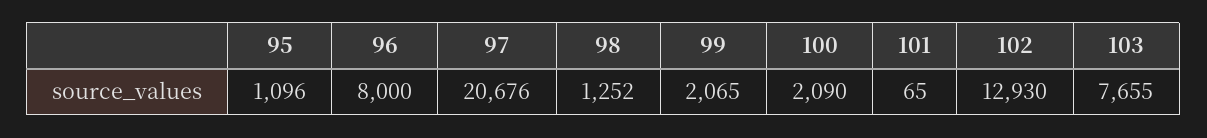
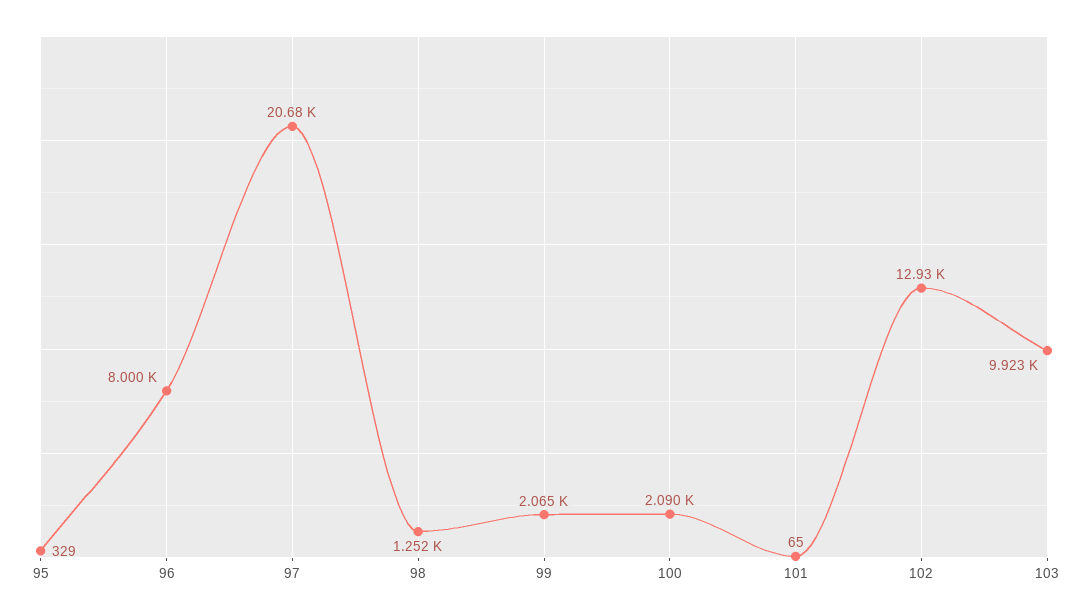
95: 1096 -> 329
103: 7655 -> 9923

